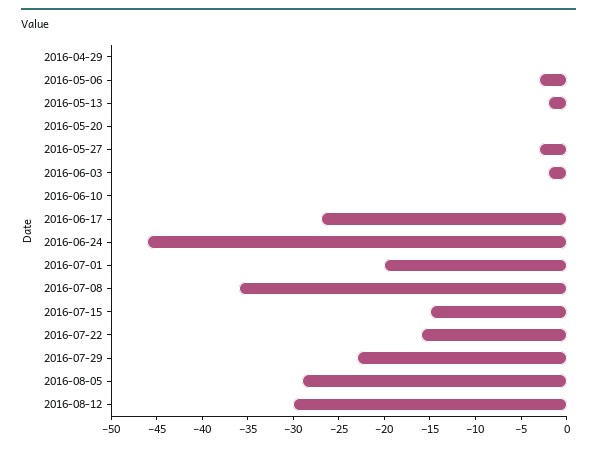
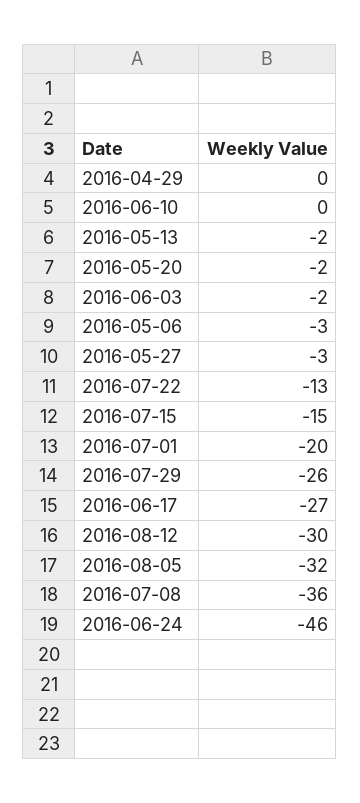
2016-05-20: 0 -> -2
2016-07-22: -16 -> -13
2016-07-29: -23 -> -26
2016-08-05: -29 -> -32

